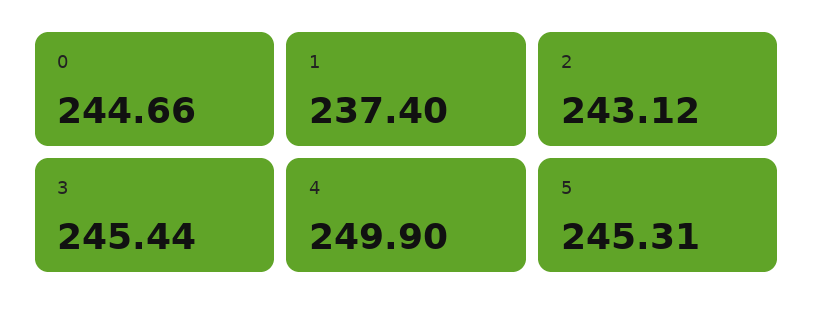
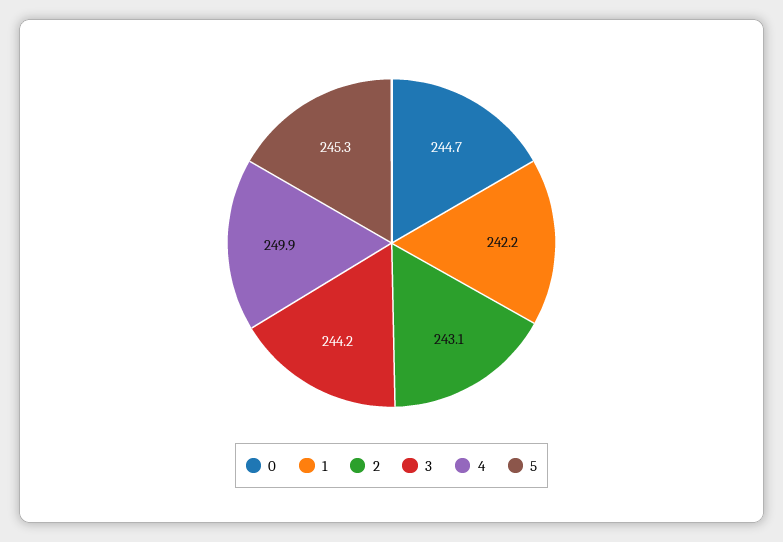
1: 237.4 -> 242.2
3: 245.44 -> 244.2

